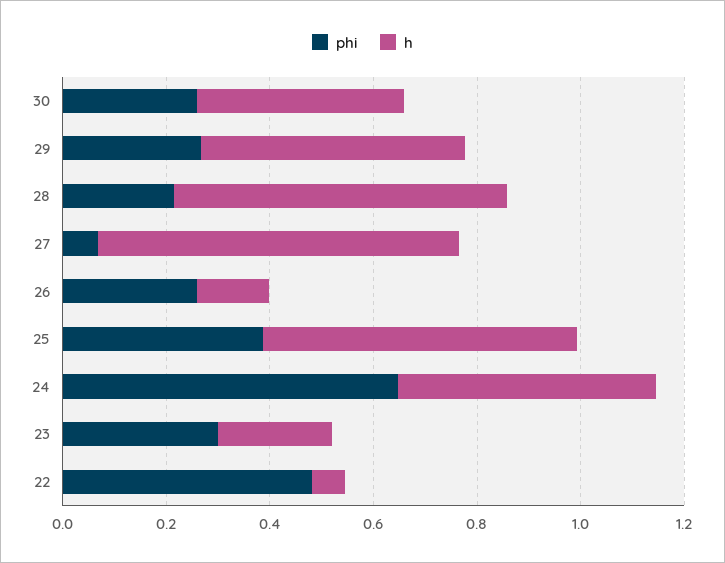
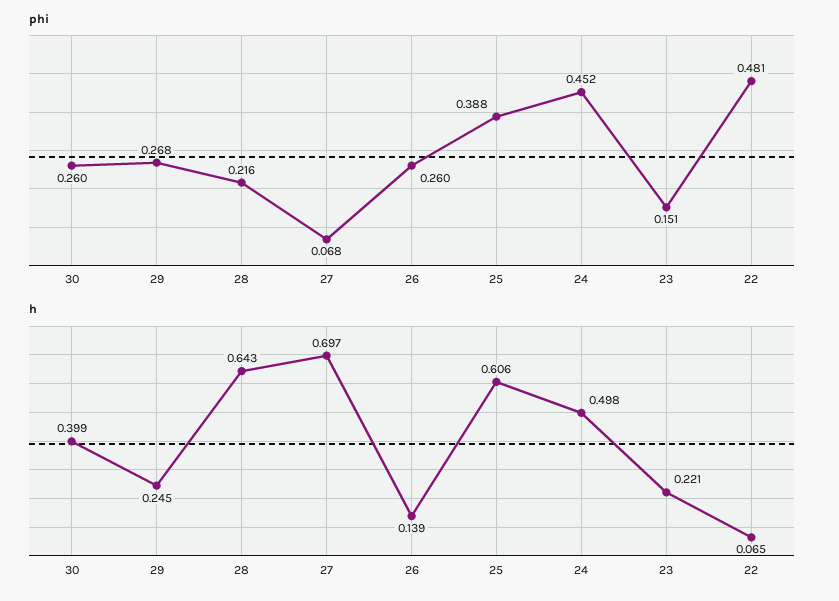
h, 29: 0.5 -> 0.245
phi, 24: 0.65 -> 0.452
phi, 23: 0.3 -> 0.151

